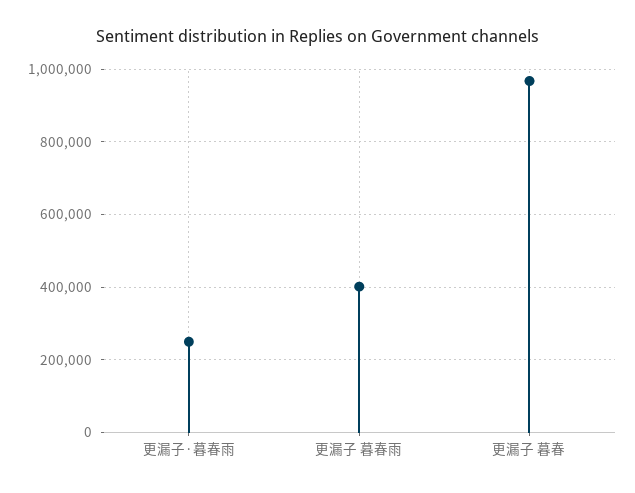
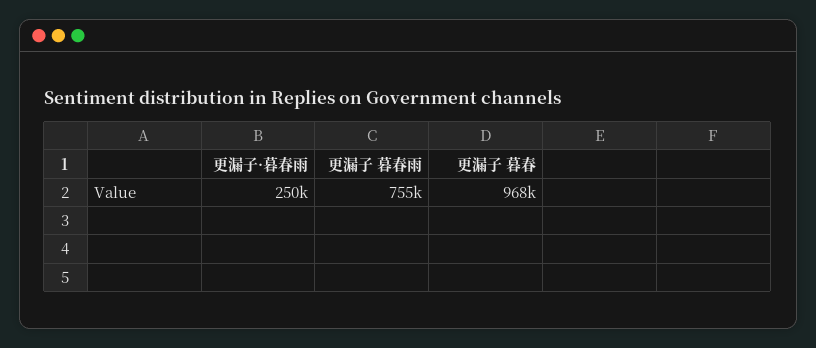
更漏子 暮春雨: 400000 -> 755000

